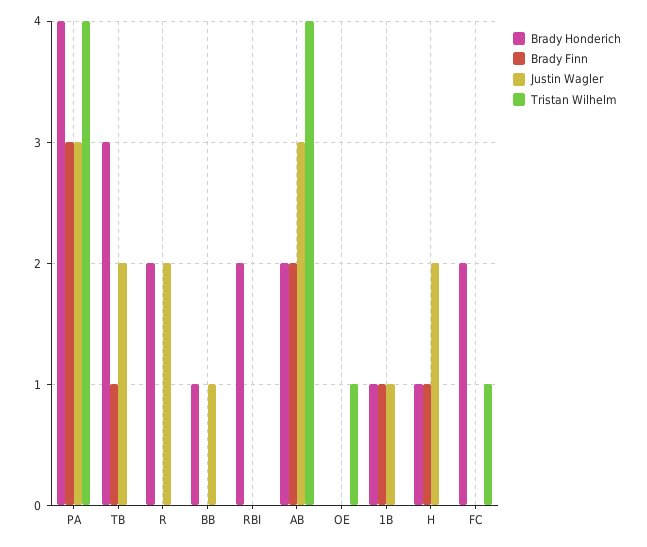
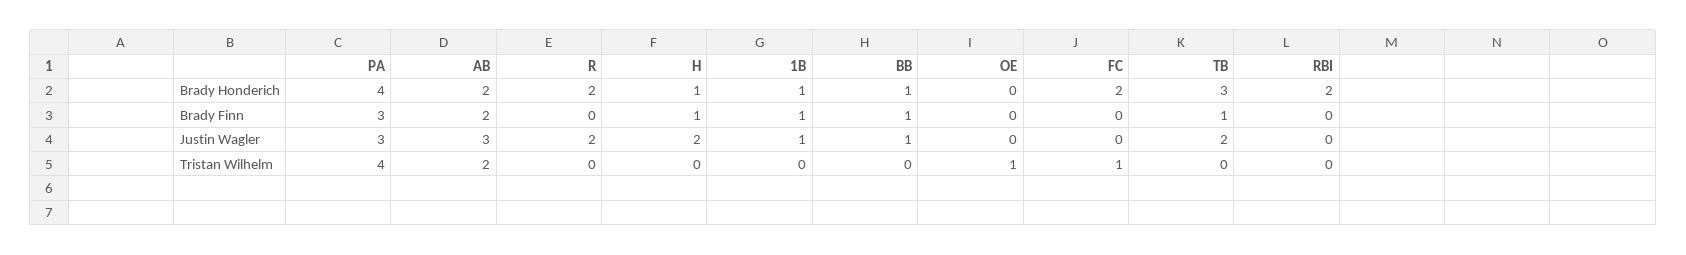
Brady Finn, BB: 0 -> 1
Tristan Wilhelm, AB: 4 -> 2

